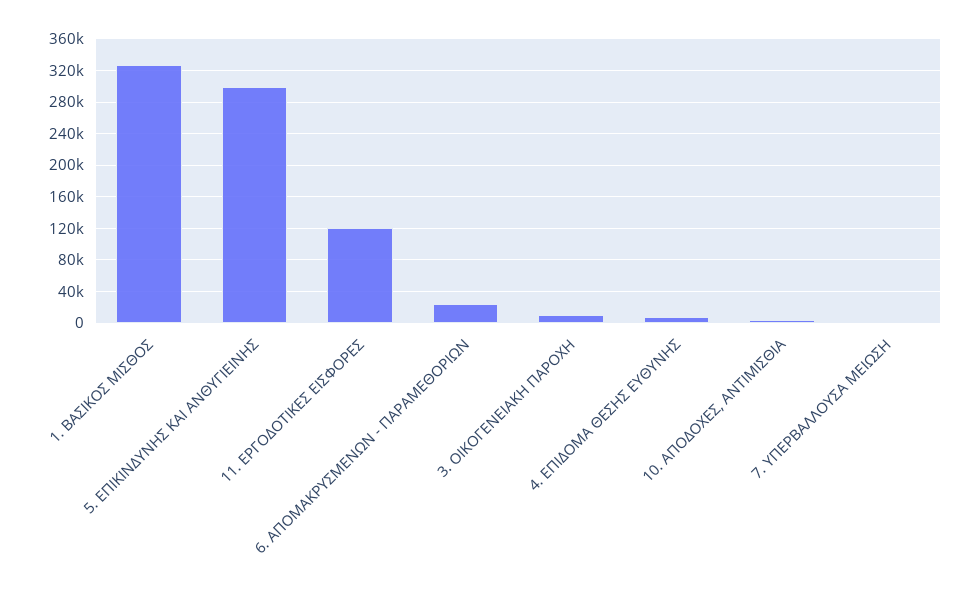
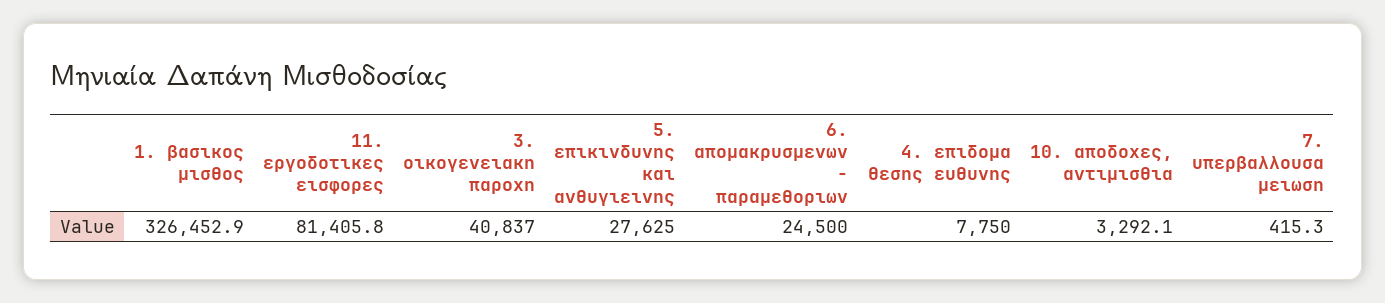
5. ΕΠΙΚΙΝΔΥΝΗΣ ΚΑΙ ΑΝΘΥΓΙΕΙΝΗΣ: 300000 -> 27625
11. ΕΡΓΟΔΟΤΙΚΕΣ ΕΙΣΦΟΡΕΣ: 120000 -> 81405.8
3. ΟΙΚΟΓΕΝΕΙΑΚΗ ΠΑΡΟΧΗ: 10000 -> 40837

